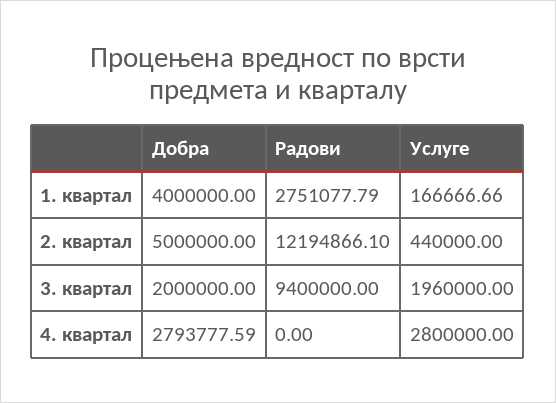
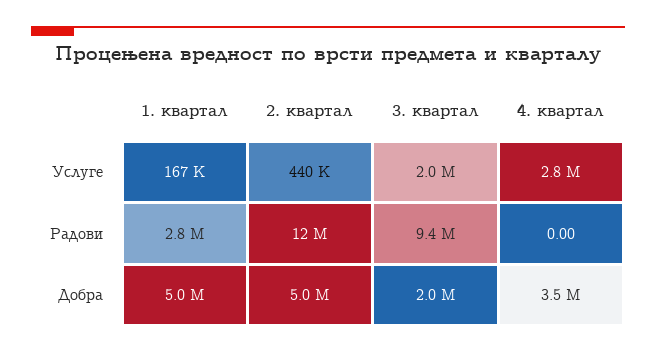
Добра, 1. квартал: 4000000 -> 5000000
Добра, 4. квартал: 2793777.59 -> 3500000

